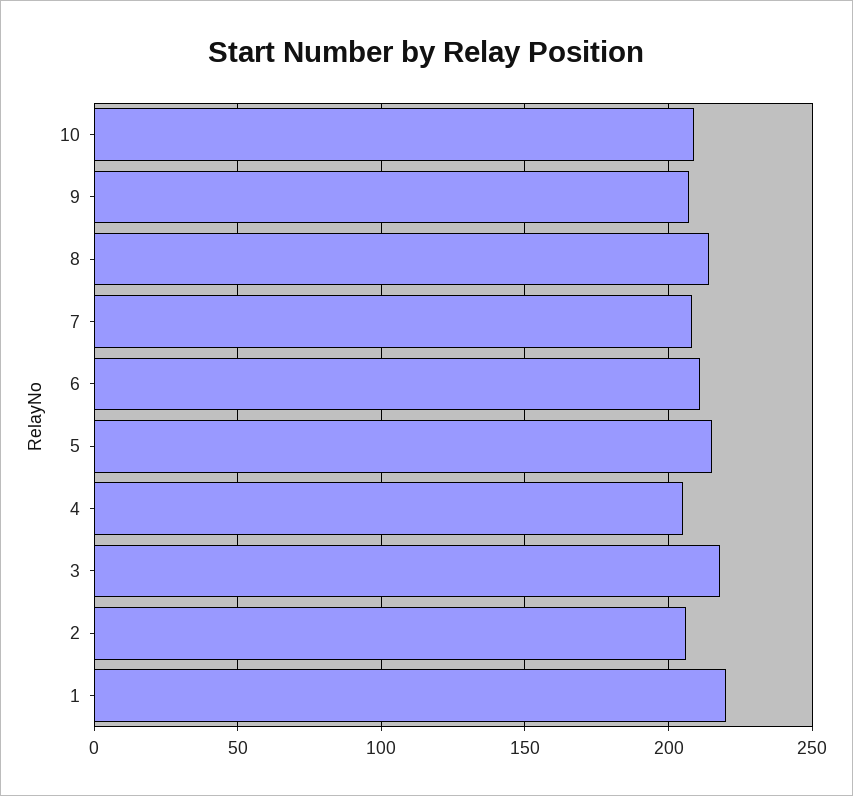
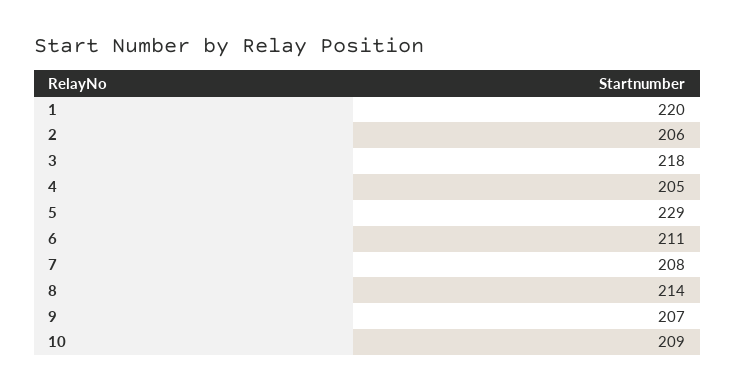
5: 215 -> 229

